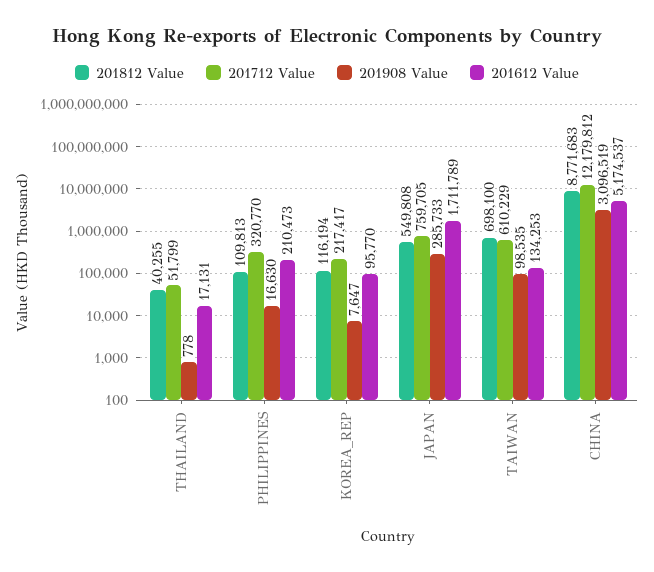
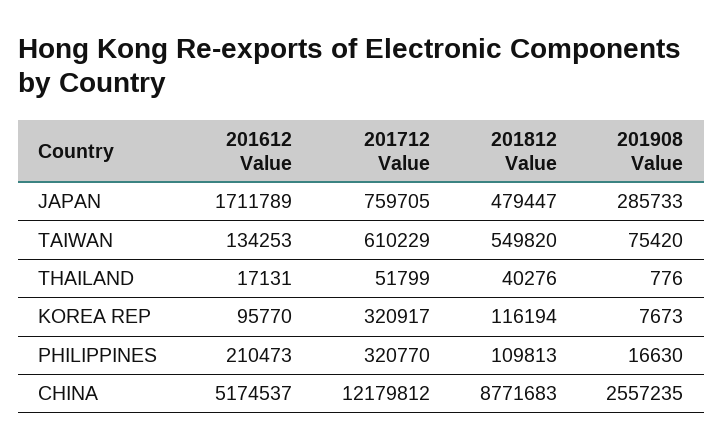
201812 Value, THAILAND: 40255 -> 40276
201908 Value, THAILAND: 778 -> 776
201712 Value, KOREA_REP: 217417 -> 320917
201908 Value, KOREA_REP: 7647 -> 7673
201812 Value, JAPAN: 549808 -> 479447
201812 Value, TAIWAN: 698100 -> 549820
201908 Value, TAIWAN: 98535 -> 75420
201908 Value, CHINA: 3096519 -> 2557235

